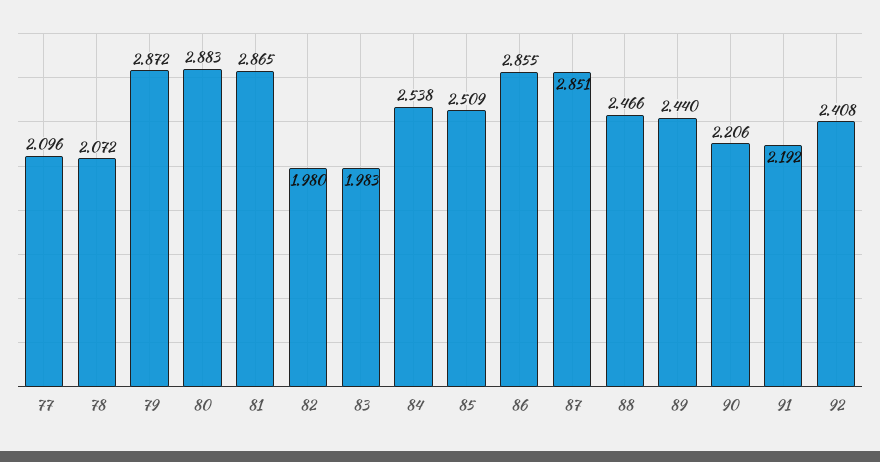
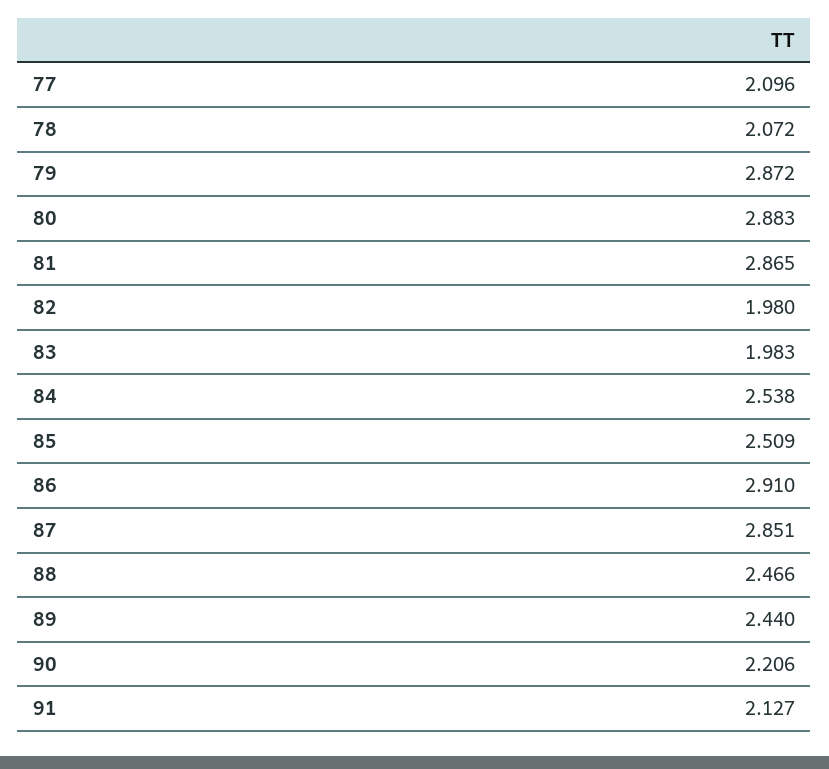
86: 2.855 -> 2.91
91: 2.192 -> 2.127
92: 2.408 -> none

